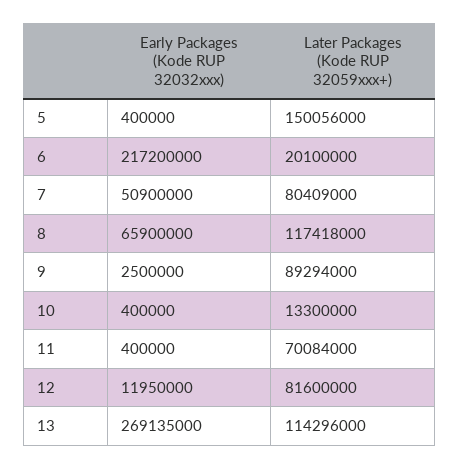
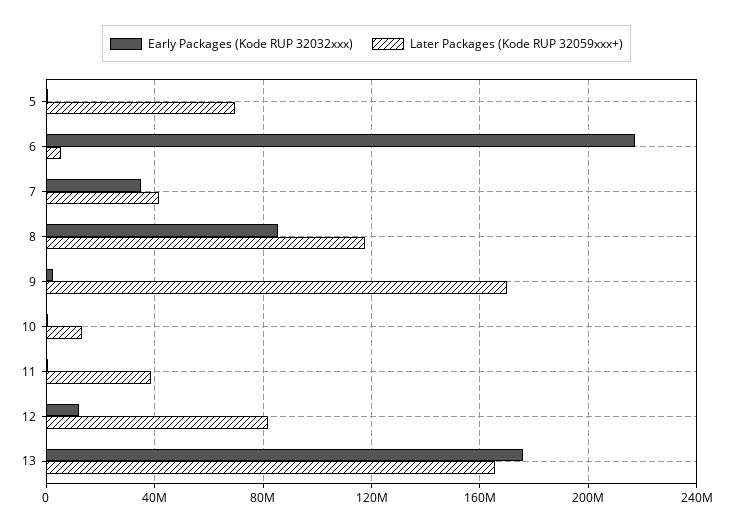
Later Packages (Kode RUP 32059xxx+), 5: 150056000 -> 70000000
Later Packages (Kode RUP 32059xxx+), 6: 20100000 -> 5000000
Early Packages (Kode RUP 32032xxx), 7: 50900000 -> 35000000
Later Packages (Kode RUP 32059xxx+), 7: 80409000 -> 40000000
Early Packages (Kode RUP 32032xxx), 8: 65900000 -> 85000000
Later Packages (Kode RUP 32059xxx+), 9: 89294000 -> 170000000
Later Packages (Kode RUP 32059xxx+), 11: 70084000 -> 40000000
Early Packages (Kode RUP 32032xxx), 13: 269135000 -> 175000000
Later Packages (Kode RUP 32059xxx+), 13: 114296000 -> 165000000

